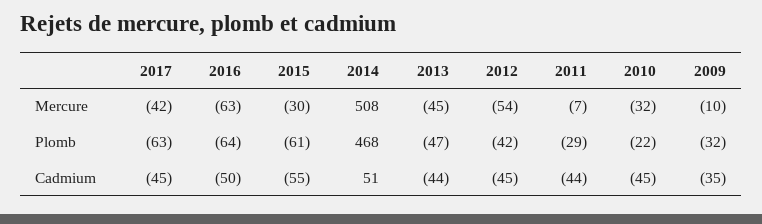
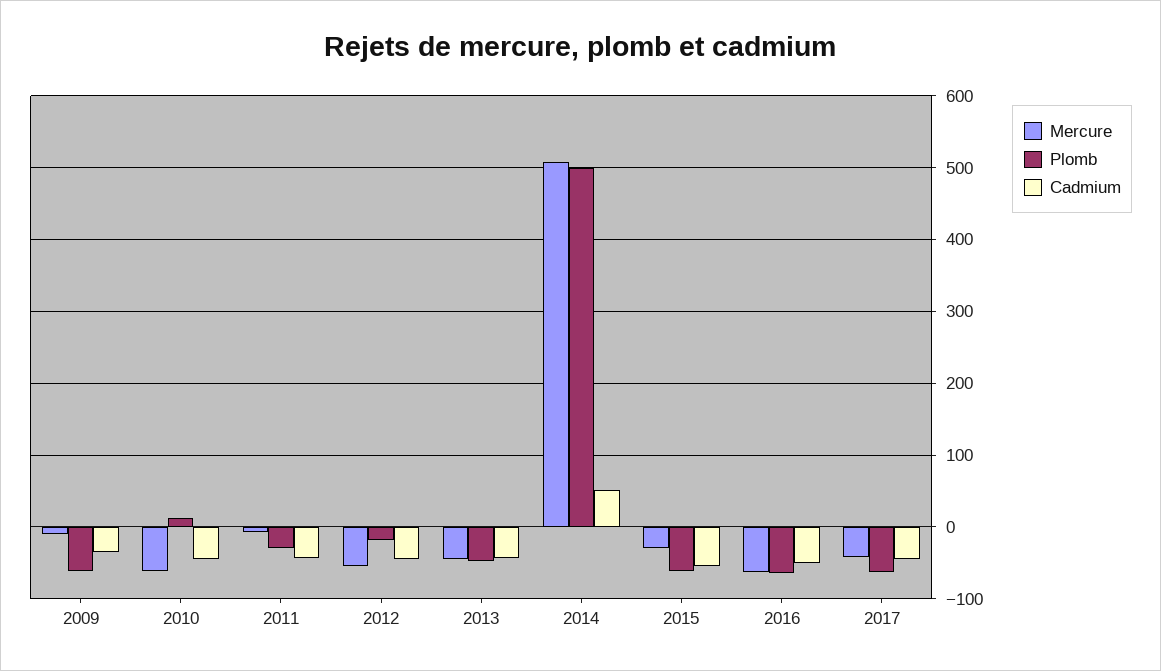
Mercure, 2010: -32 -> -60
Plomb, 2014: 468 -> 500
Plomb, 2012: -42 -> -20
Plomb, 2010: -22 -> 10
Plomb, 2009: -32 -> -60

